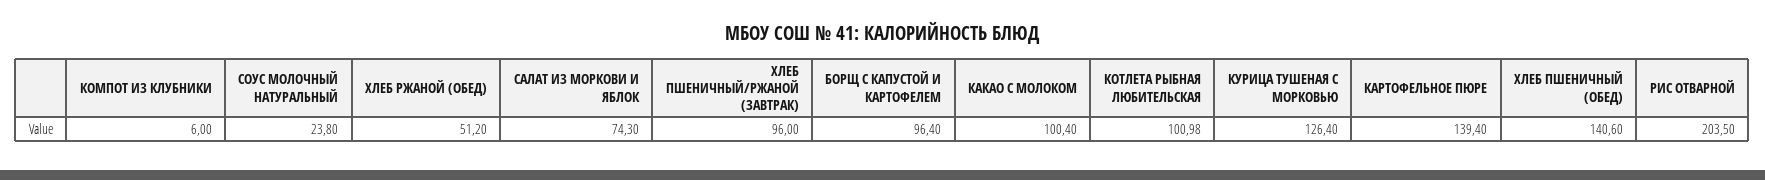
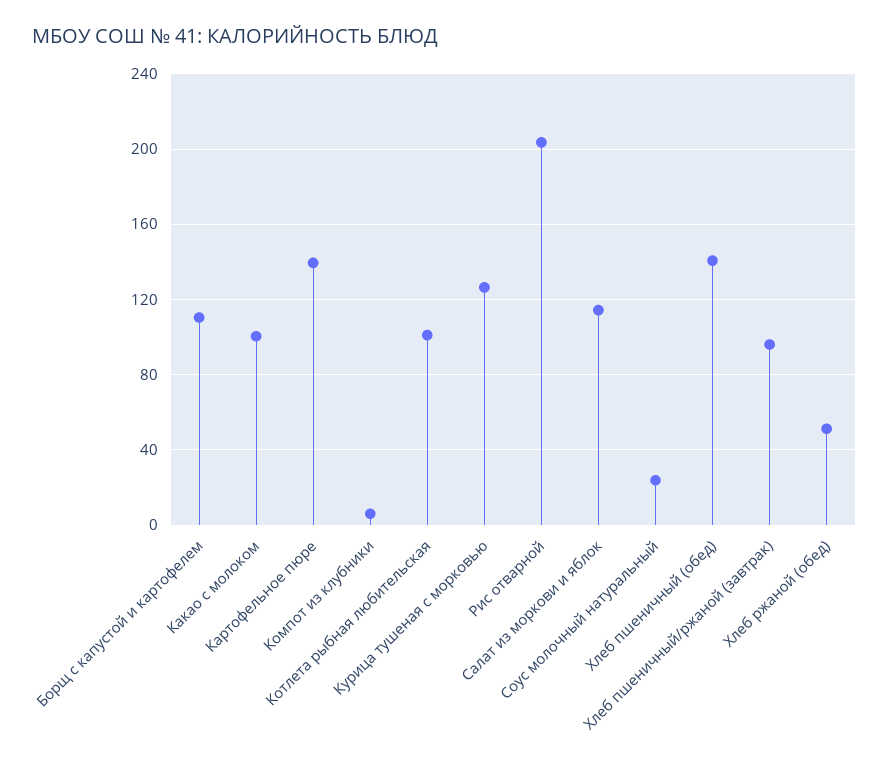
САЛАТ ИЗ МОРКОВИ И ЯБЛОК: 74.3 -> 115
БОРЩ С КАПУСТОЙ И КАРТОФЕЛЕМ: 96.4 -> 110

